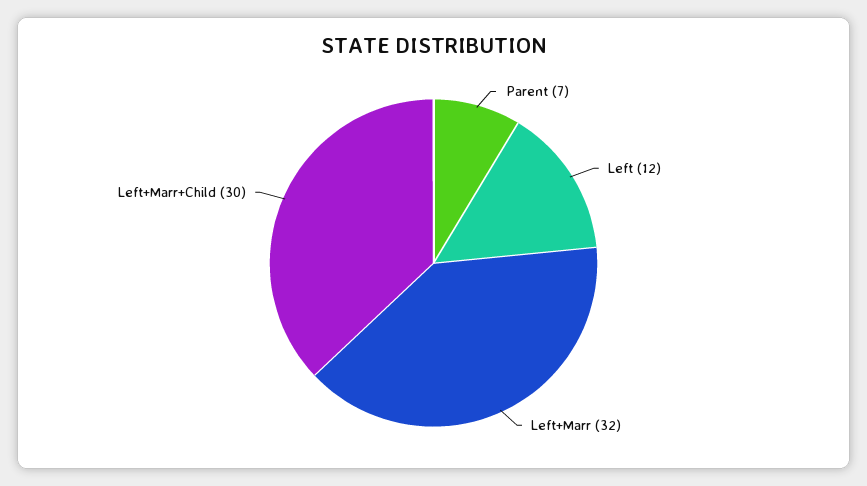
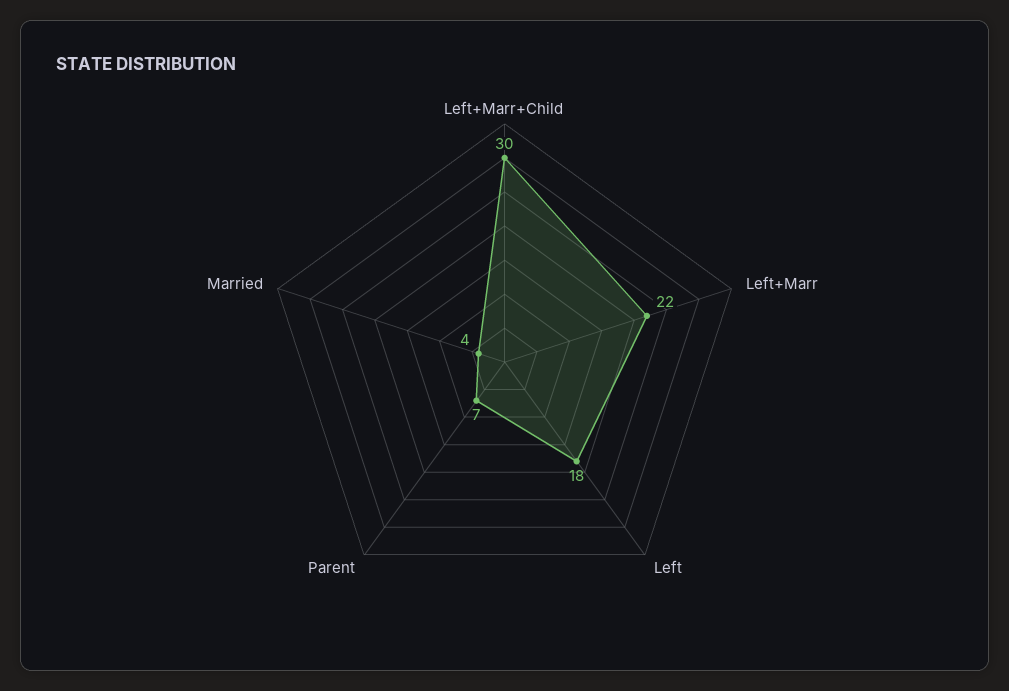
Left: 12 -> 18
Left+Marr: 32 -> 22
Married: none -> 4

